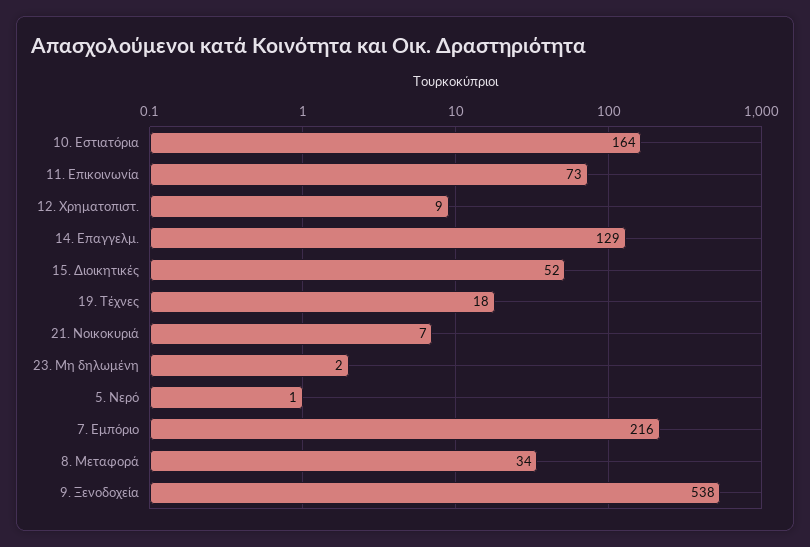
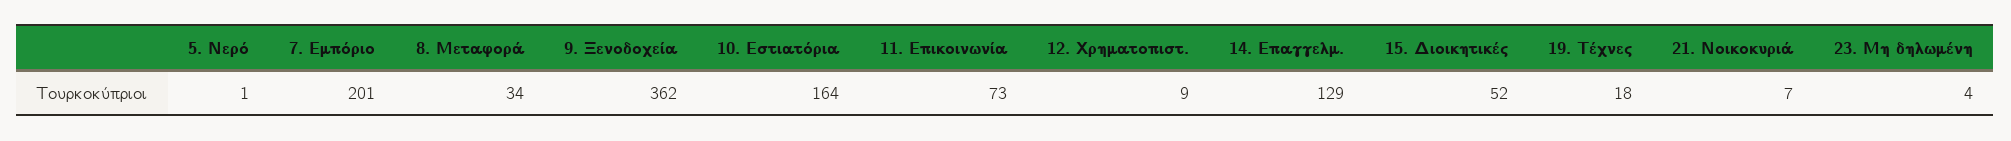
23. Μη δηλωμένη: 2 -> 4
7. Εμπόριο: 216 -> 201
9. Ξενοδοχεία: 538 -> 362

